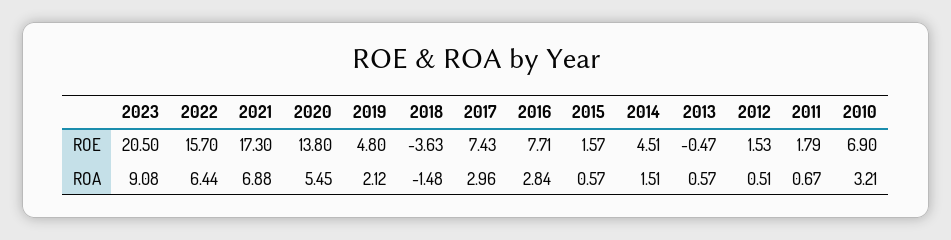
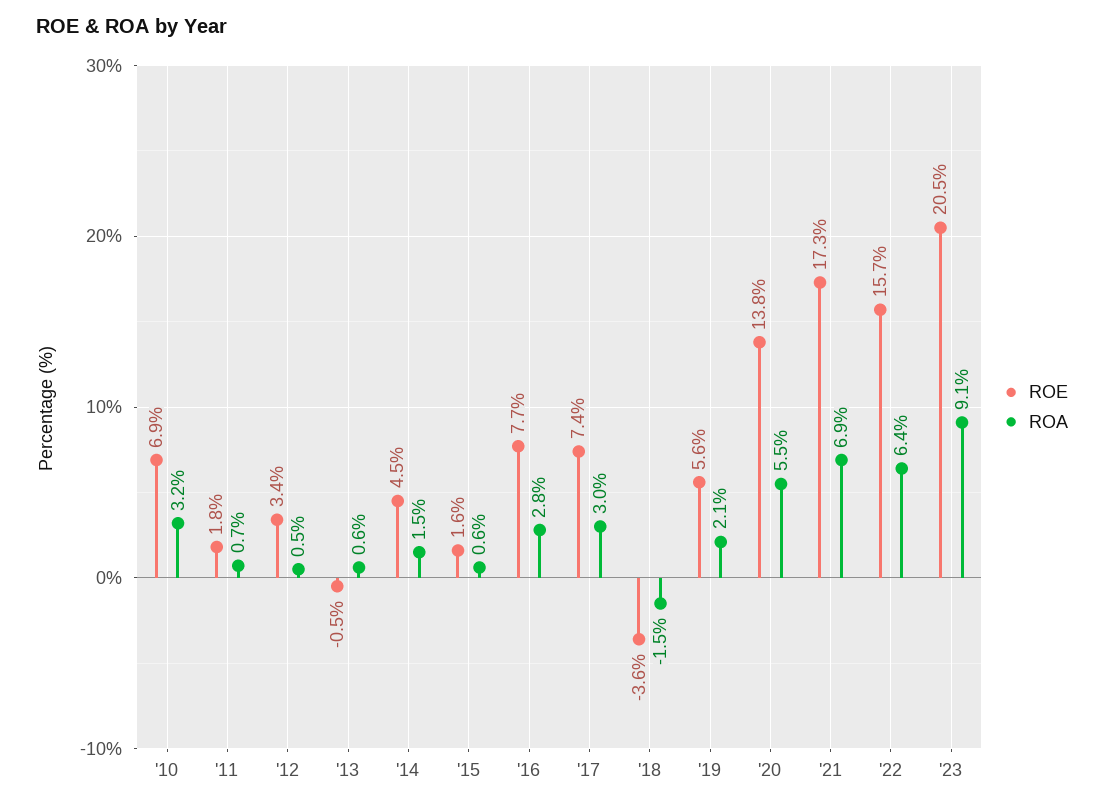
ROE, 2019: 4.8 -> 5.6
ROE, 2012: 1.53 -> 3.4

